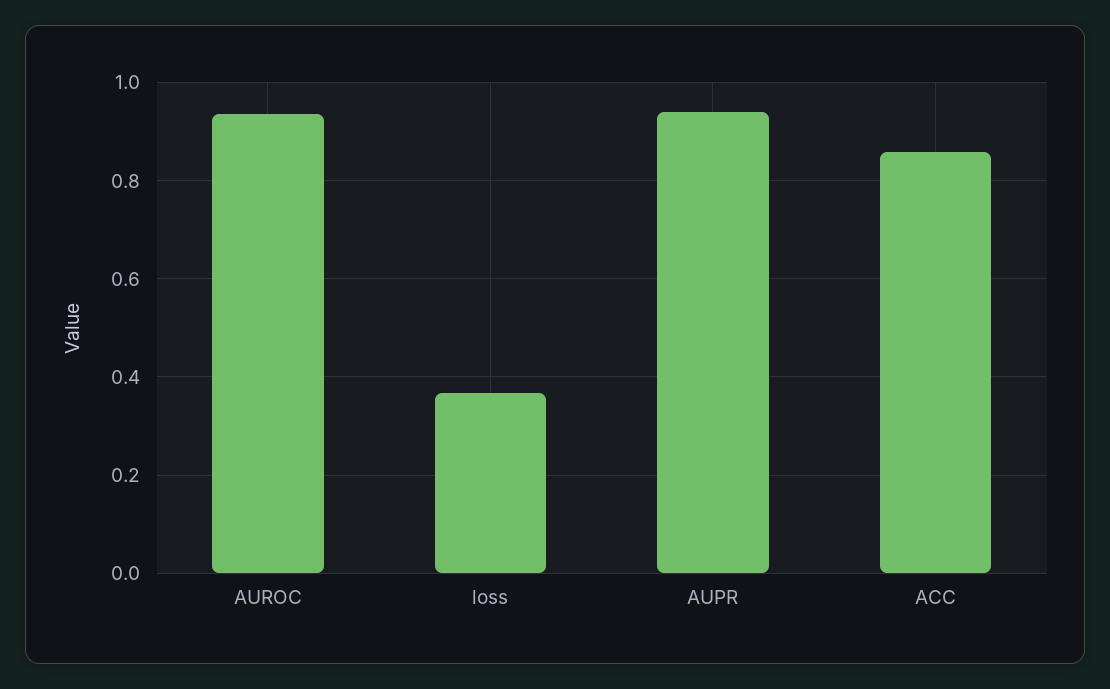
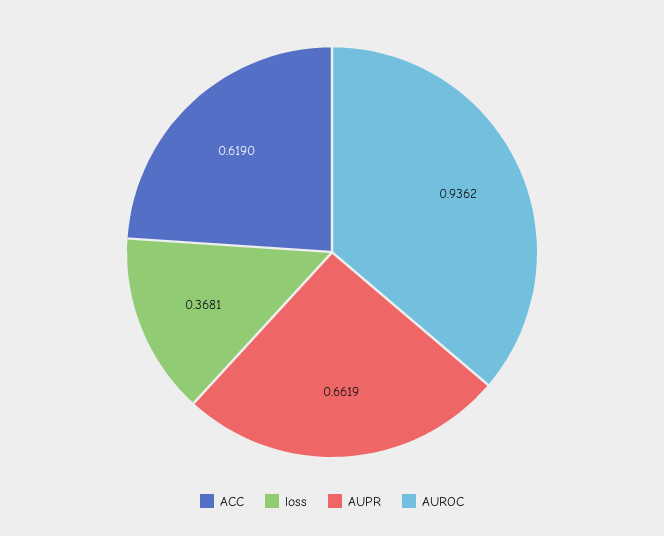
AUPR: 0.94 -> 0.6619
ACC: 0.86 -> 0.619

